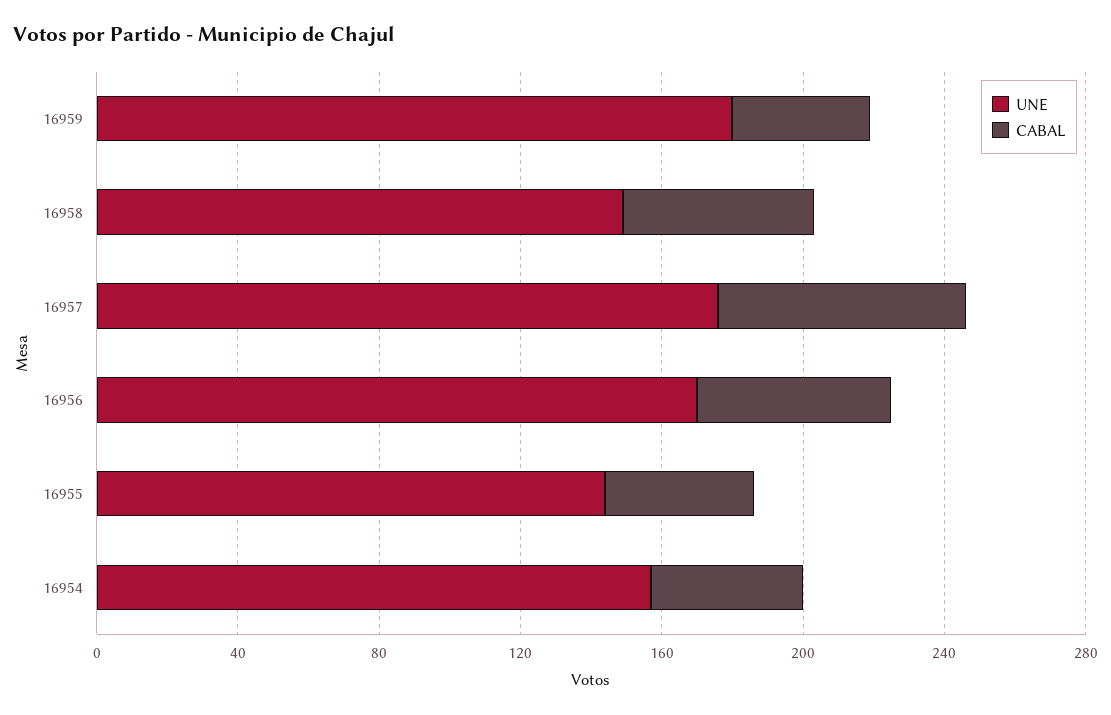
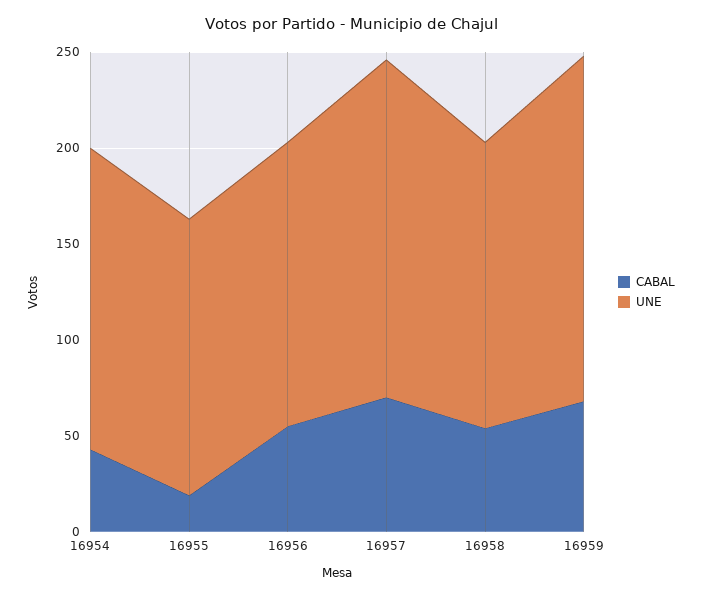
CABAL, 16959: 40 -> 70
UNE, 16956: 170 -> 150
CABAL, 16955: 40 -> 20

